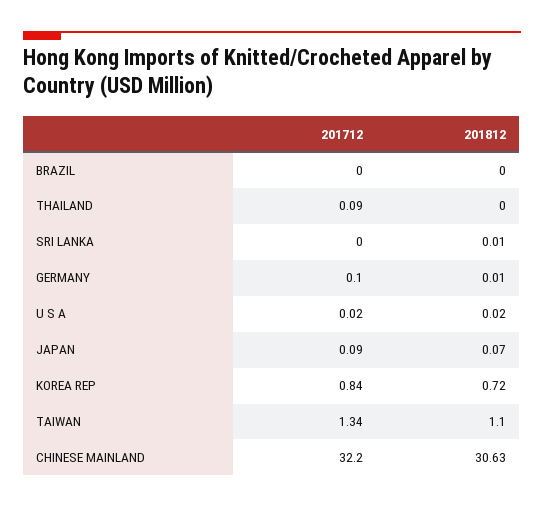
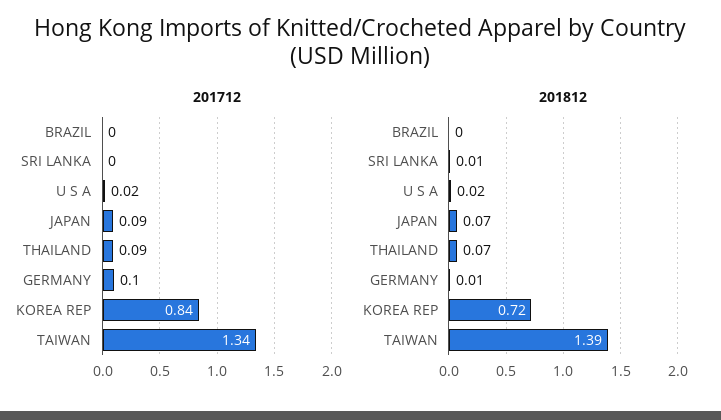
201812, THAILAND: 0 -> 0.07
201812, TAIWAN: 1.1 -> 1.39
201712, CHINESE MAINLAND: 32.2 -> none
201812, CHINESE MAINLAND: 30.63 -> none

